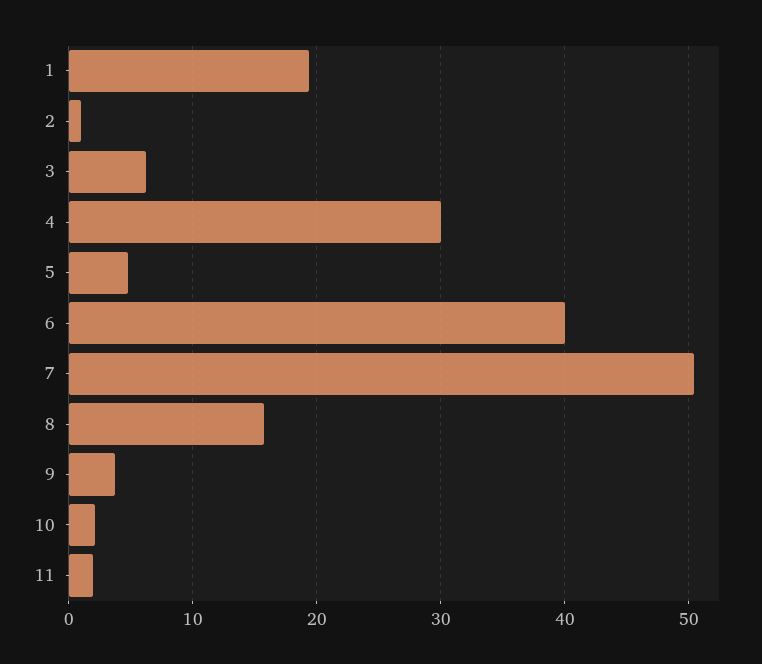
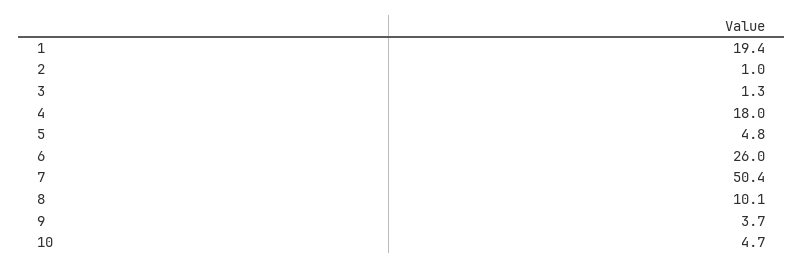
3: 6 -> 1.3
4: 30 -> 18
6: 40 -> 26
8: 16 -> 10.1
10: 2 -> 4.7
11: 2 -> none

